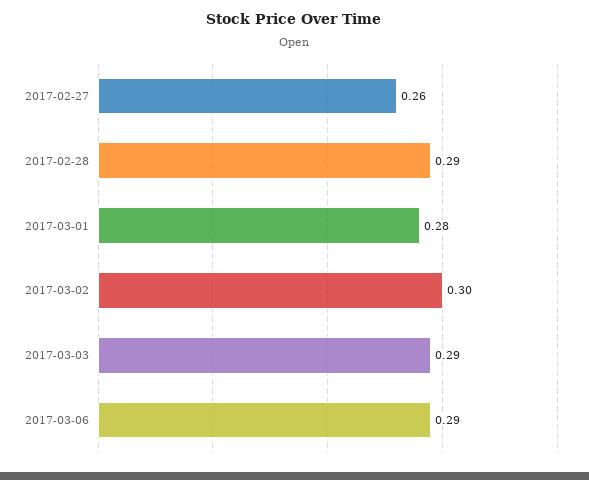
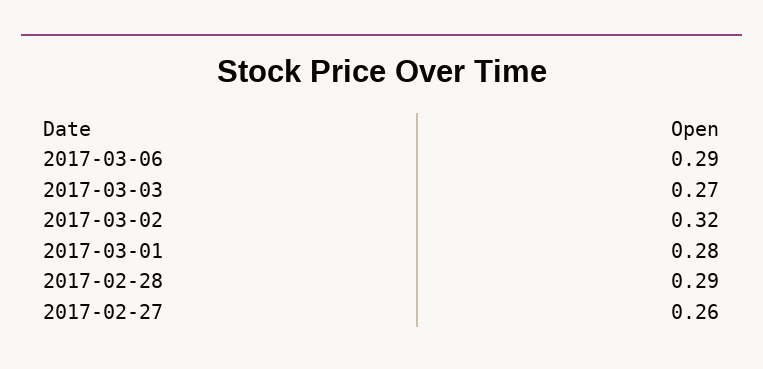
2017-03-02: 0.3 -> 0.32
2017-03-03: 0.29 -> 0.27

